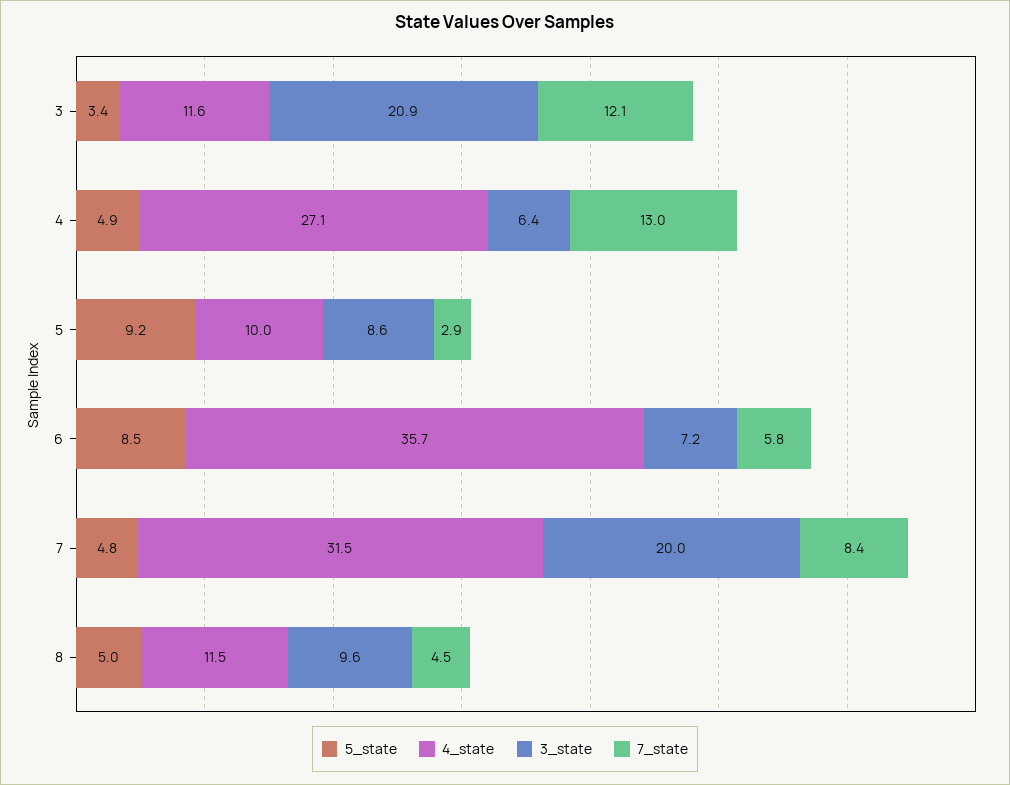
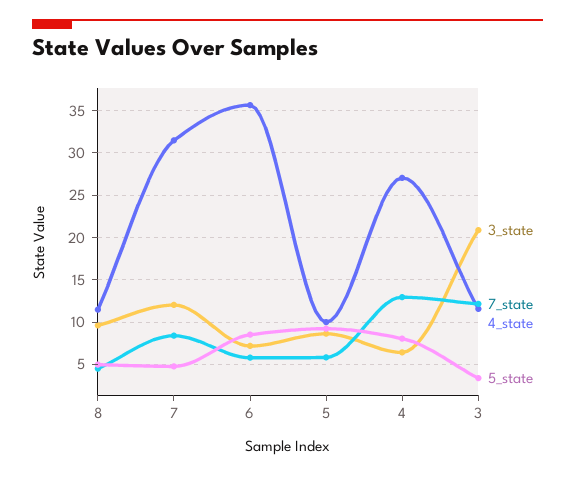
5_state, 4: 4.9 -> 8
7_state, 5: 2.9 -> 6
3_state, 7: 20 -> 12

